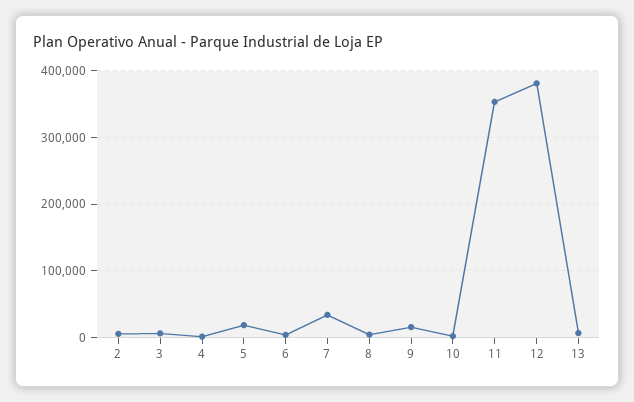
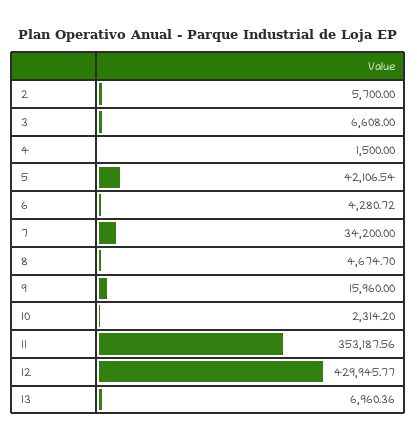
5: 20000 -> 42106.54
12: 380000 -> 429945.77

